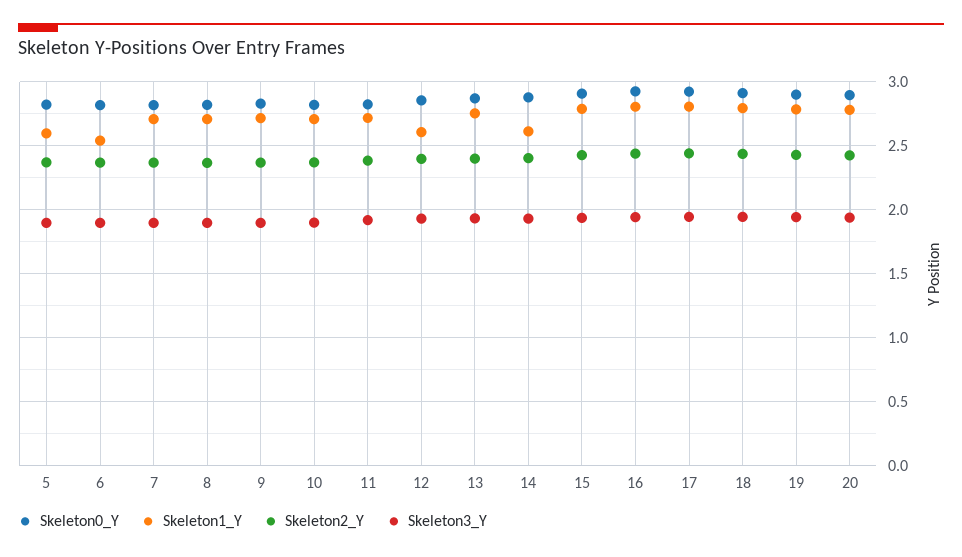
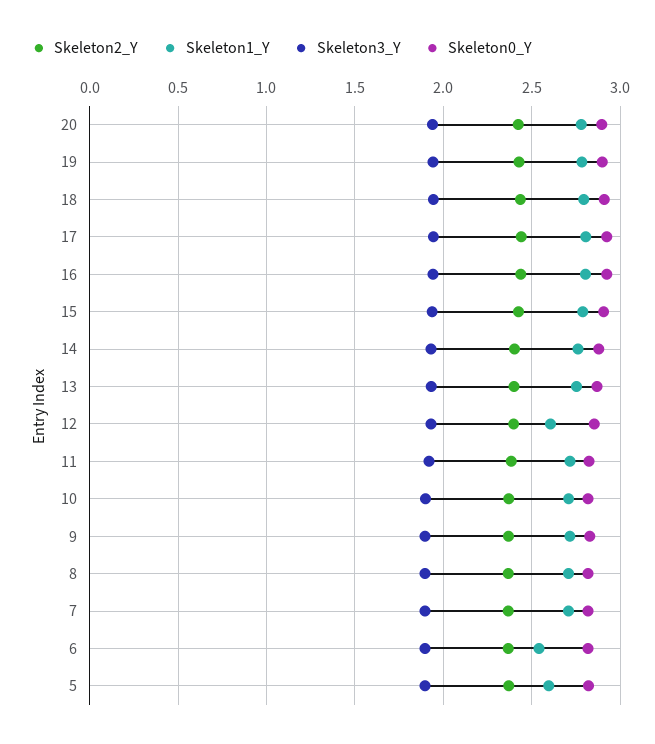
Skeleton1_Y, 14: 2.6 -> 2.75

